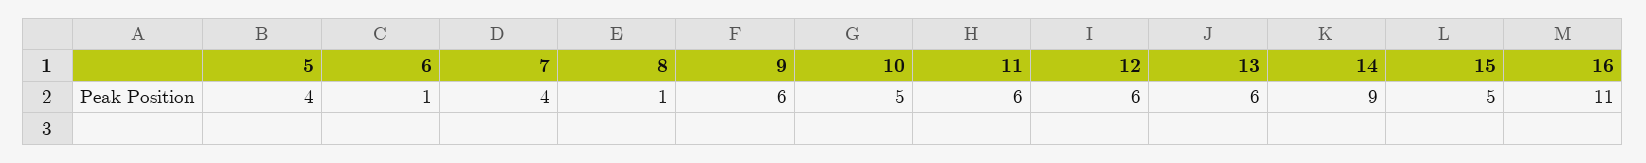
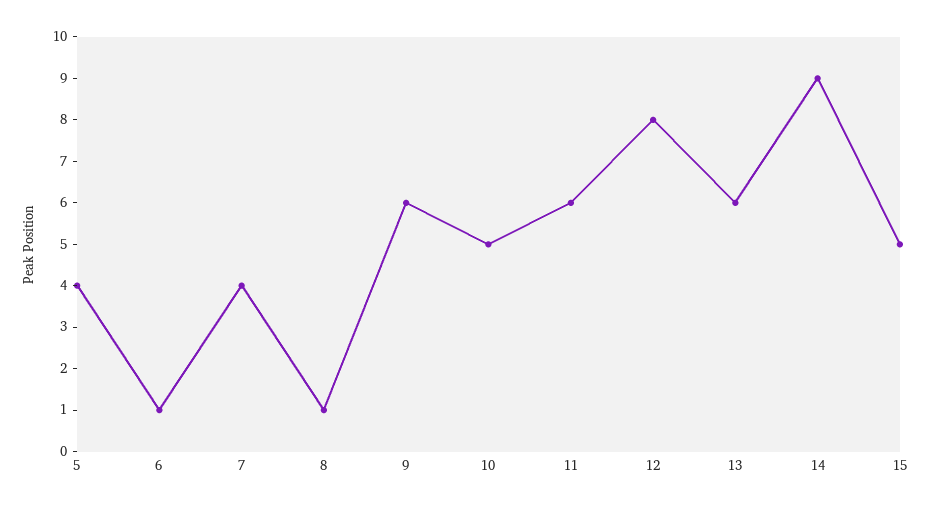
12: 6 -> 8
16: 11 -> none

